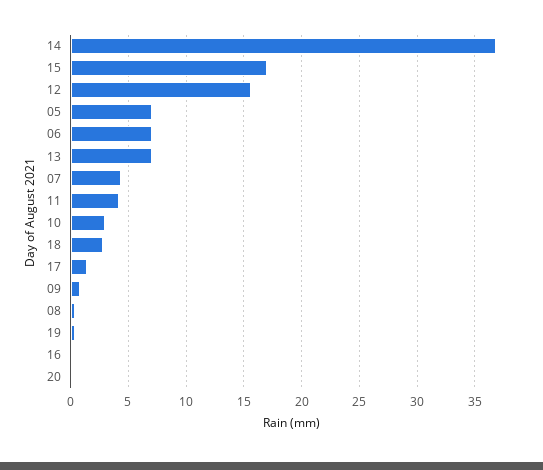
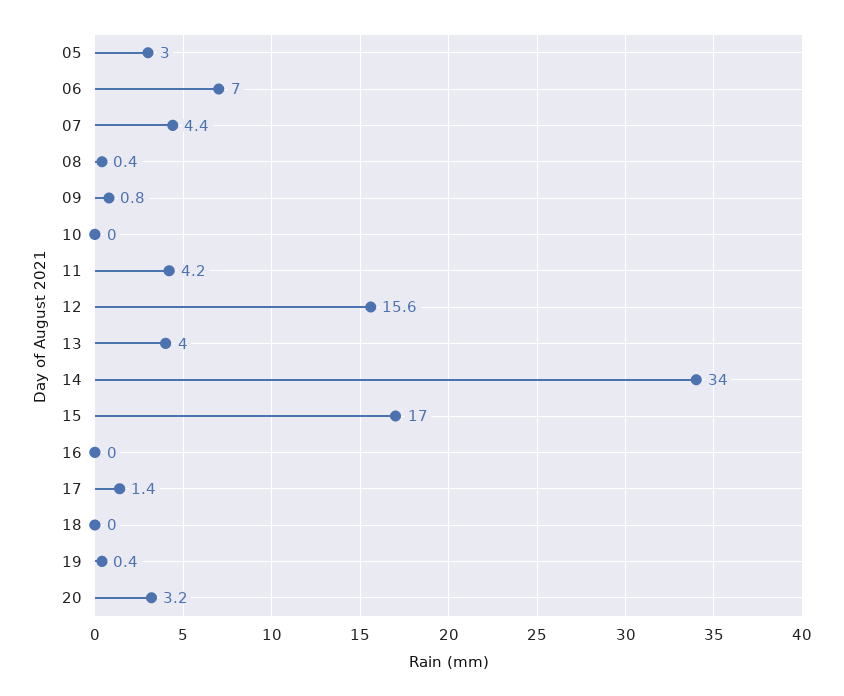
14: 37 -> 34
05: 7 -> 3
13: 7 -> 4
10: 3 -> 0
18: 3 -> 0
20: 0 -> 3.2

